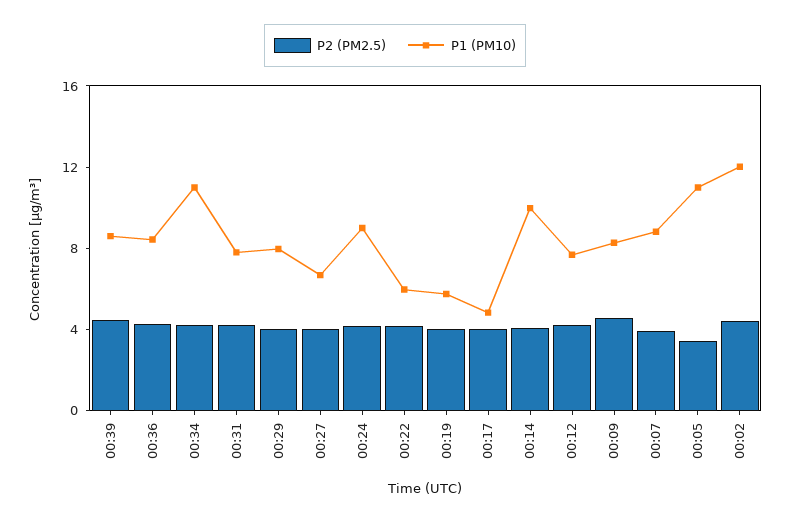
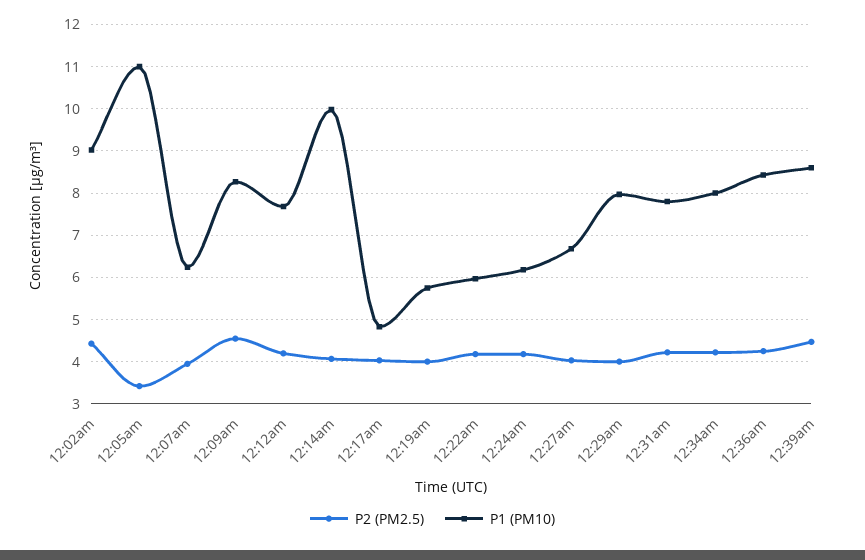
P1 (PM10), 00:34: 11 -> 8
P1 (PM10), 00:24: 9 -> 6.2
P1 (PM10), 00:07: 9 -> 6.2
P1 (PM10), 00:02: 12 -> 9

